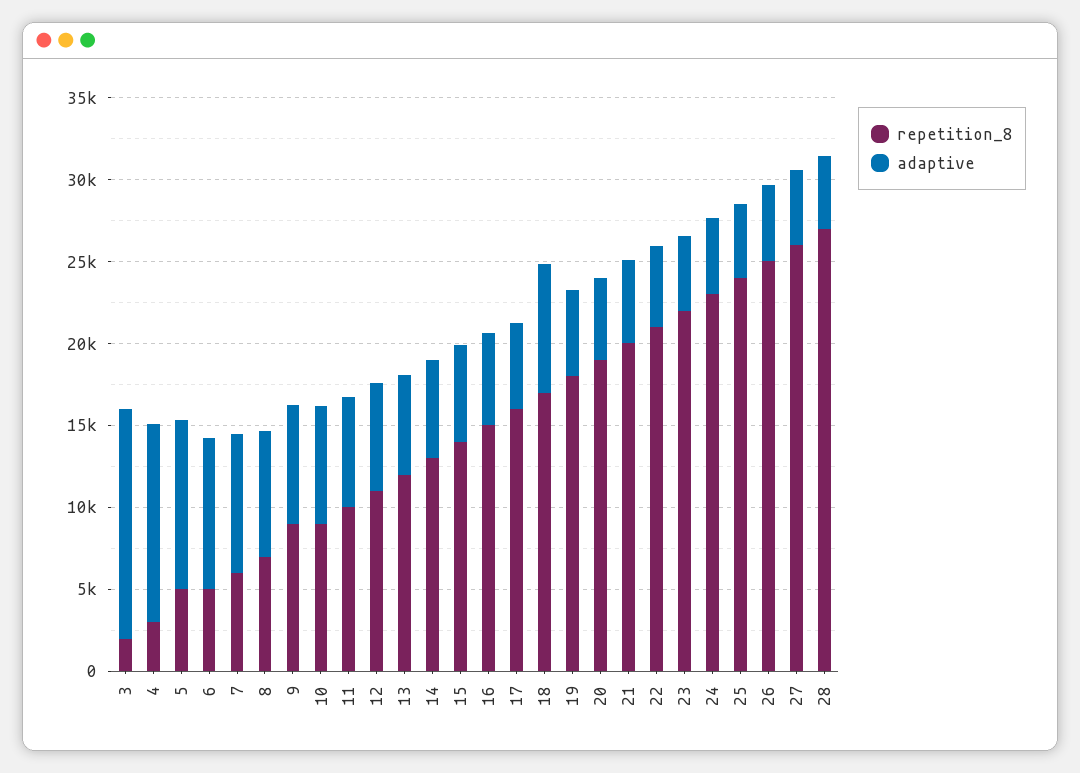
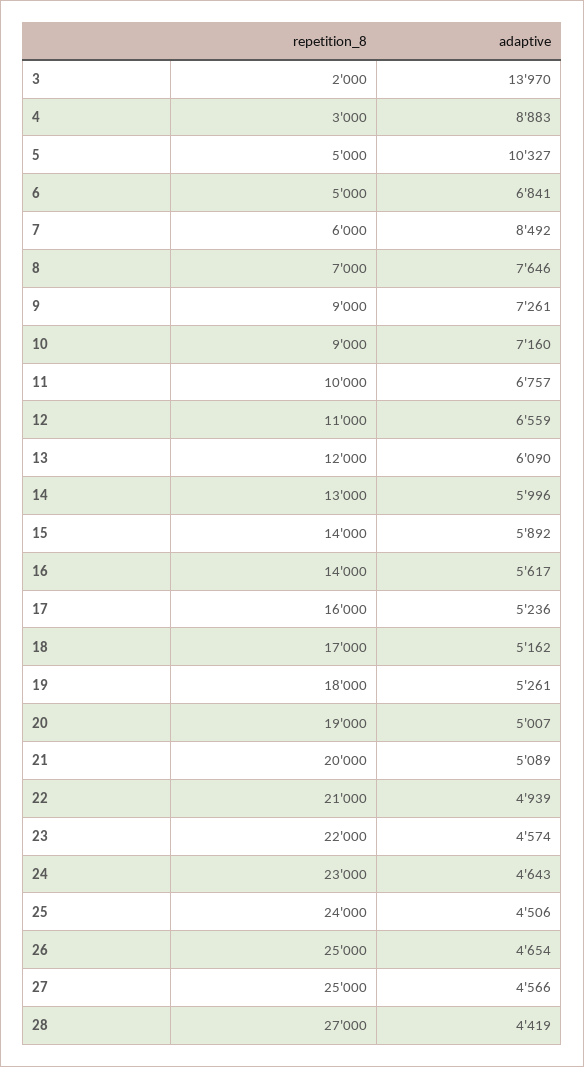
adaptive, 4: 12000 -> 8883
adaptive, 6: 9000 -> 6841
repetition_8, 16: 15000 -> 14000
adaptive, 18: 8000 -> 5162
repetition_8, 27: 26000 -> 25000

